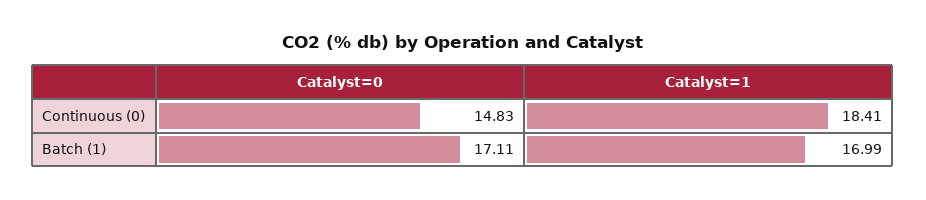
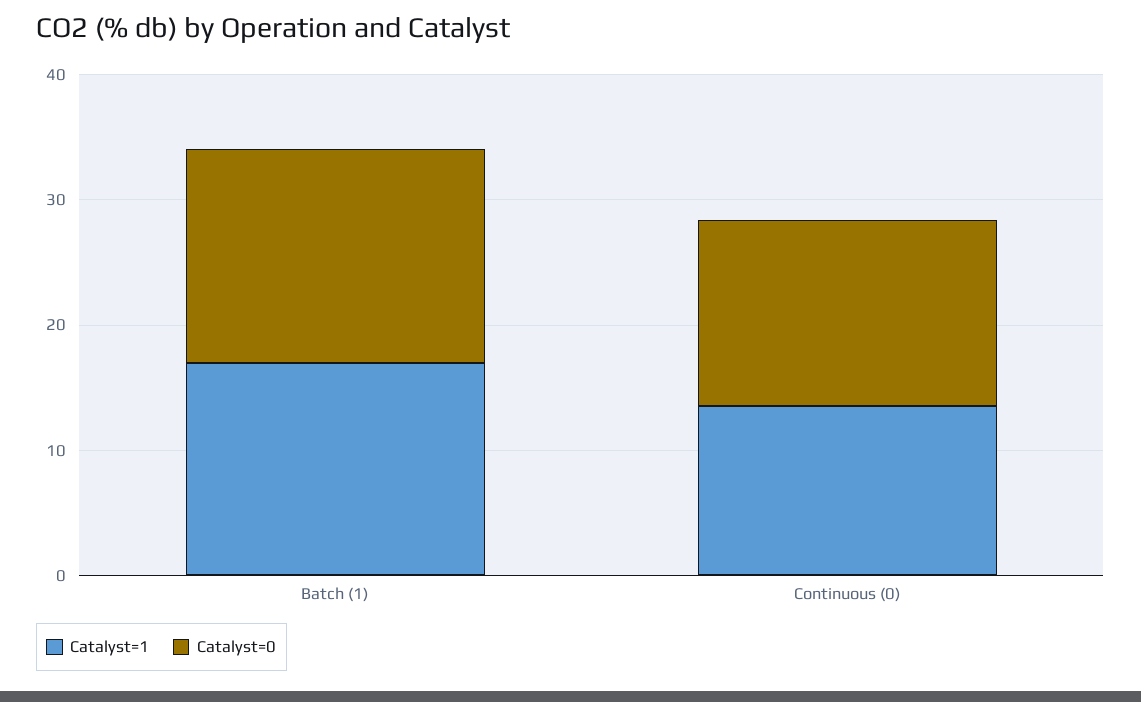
Catalyst=1, Continuous (0): 18.41 -> 14

